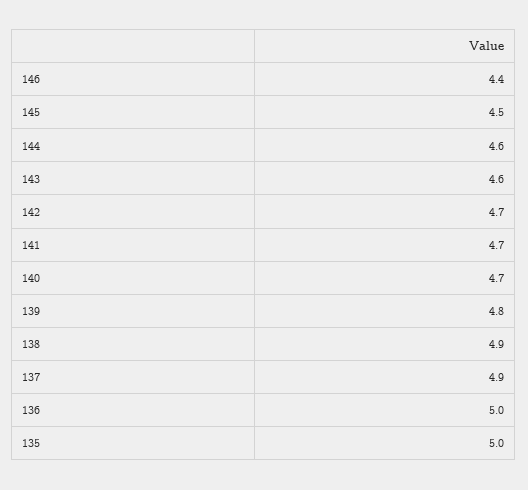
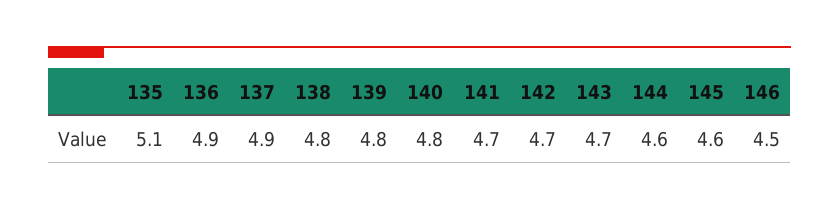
146: 4.4 -> 4.5
145: 4.5 -> 4.6
143: 4.6 -> 4.7
140: 4.7 -> 4.8
138: 4.9 -> 4.8
136: 5 -> 4.9
135: 5 -> 5.1

